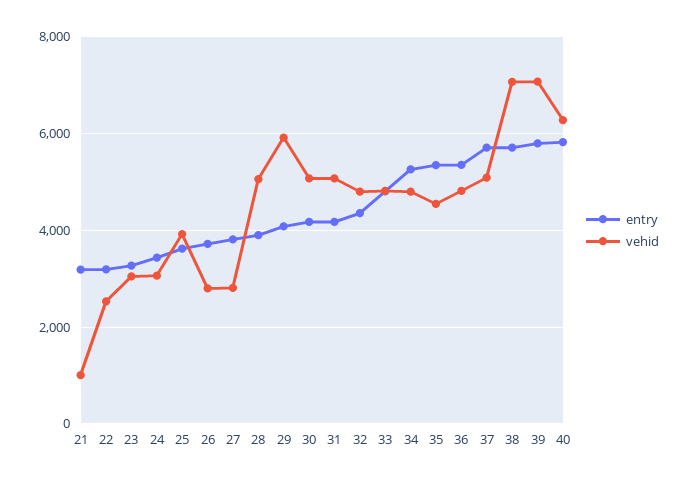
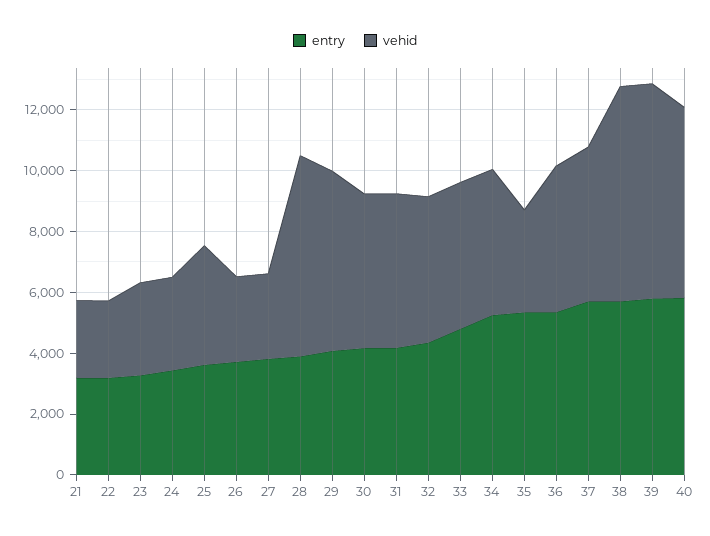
vehid, 21: 1000 -> 2500
vehid, 28: 5000 -> 6500
vehid, 35: 4600 -> 3500

